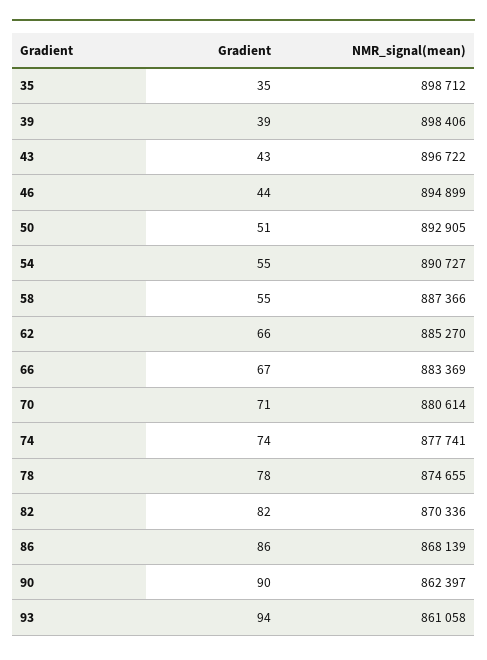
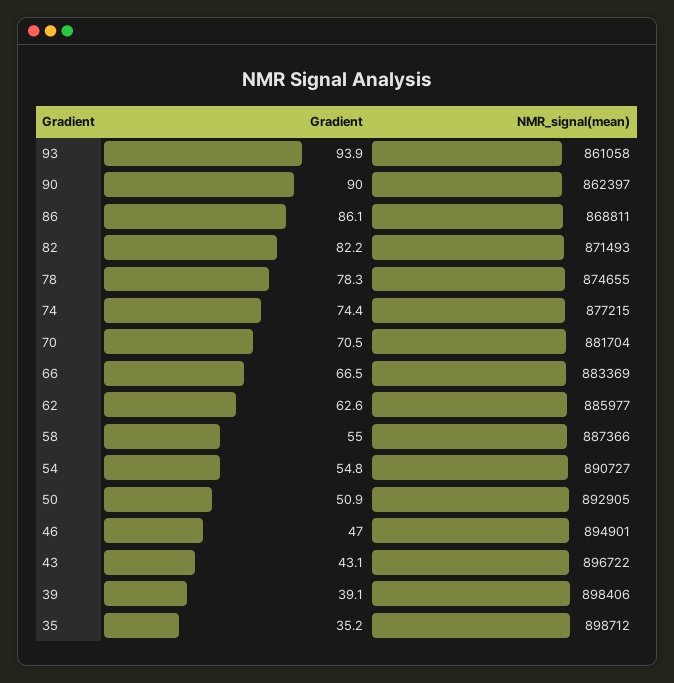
Gradient, 46: 44 -> 47
NMR_signal(mean), 46: 894899 -> 894901
Gradient, 62: 66 -> 62.6
NMR_signal(mean), 62: 885270 -> 885977
NMR_signal(mean), 70: 880614 -> 881704
NMR_signal(mean), 74: 877741 -> 877215
NMR_signal(mean), 82: 870336 -> 871493
NMR_signal(mean), 86: 868139 -> 868811

